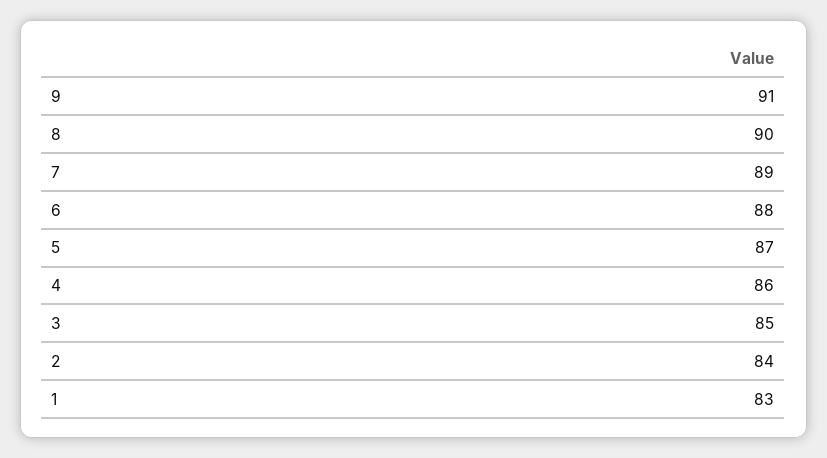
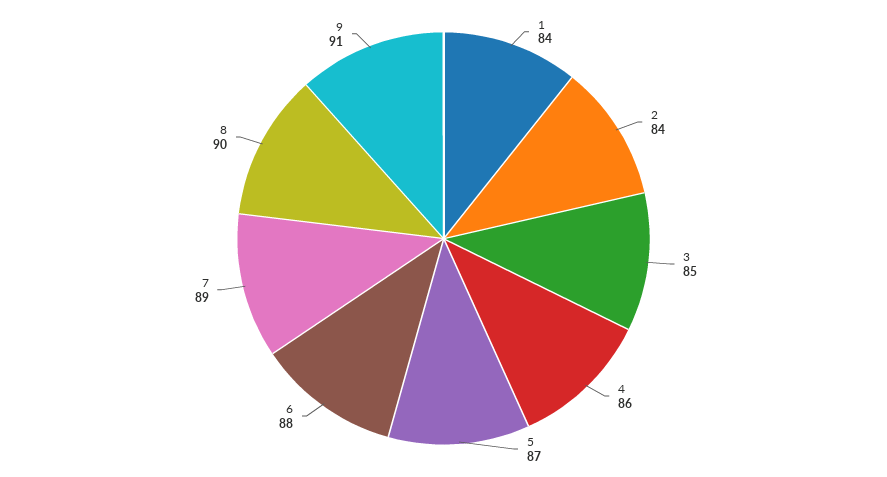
1: 83 -> 84

